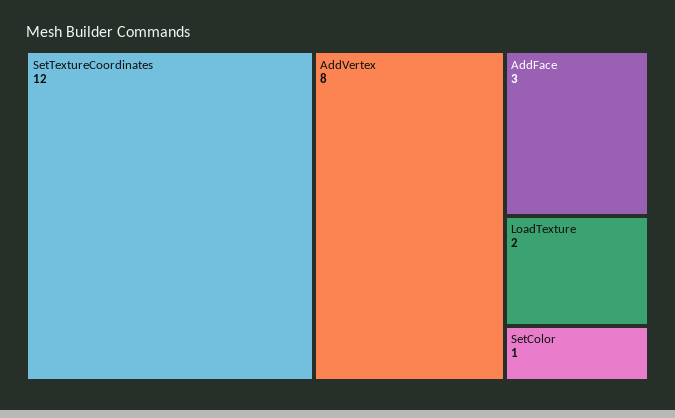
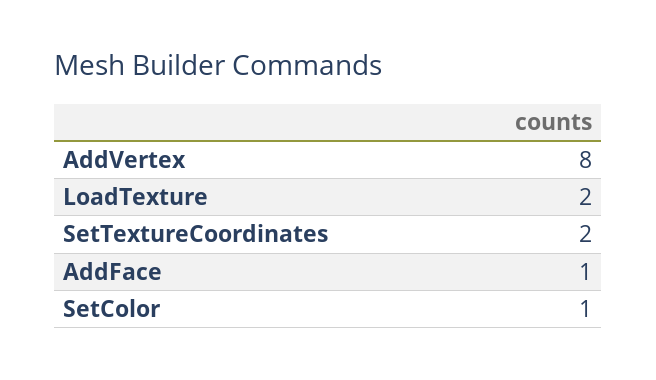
SetTextureCoordinates: 12 -> 2
AddFace: 3 -> 1

